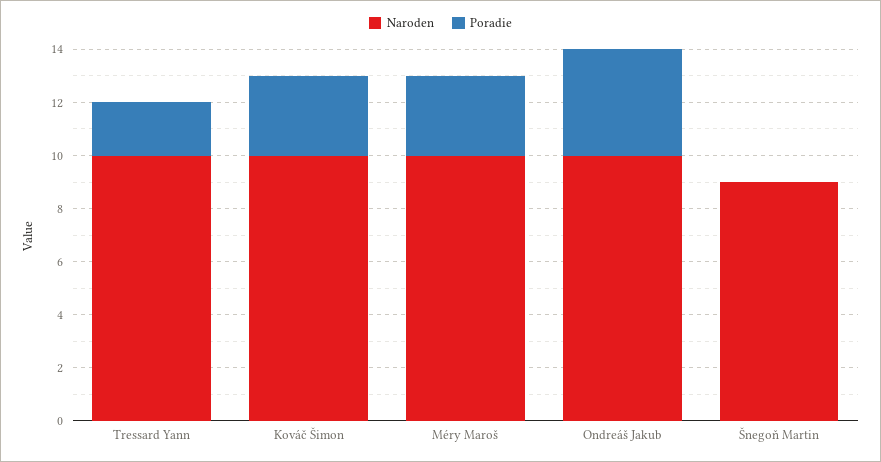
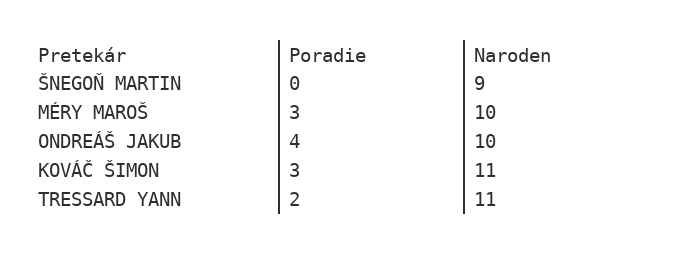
Naroden, Tressard Yann: 10 -> 11
Naroden, Kováč Šimon: 10 -> 11

